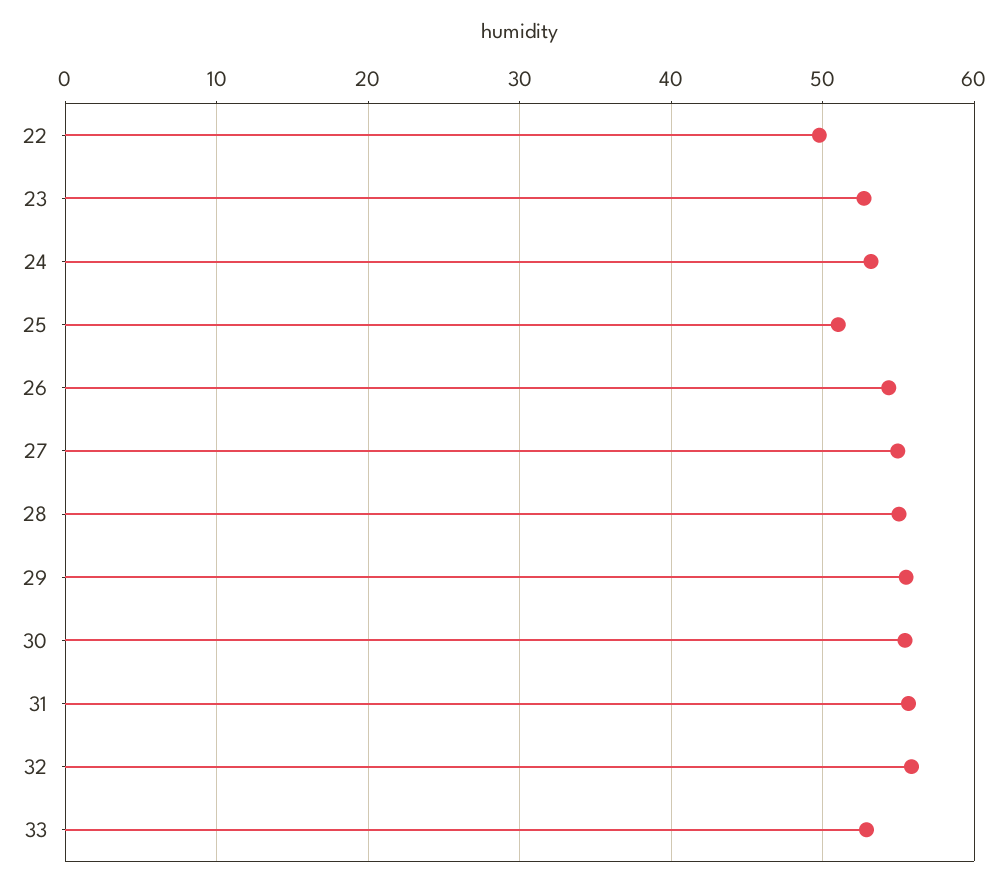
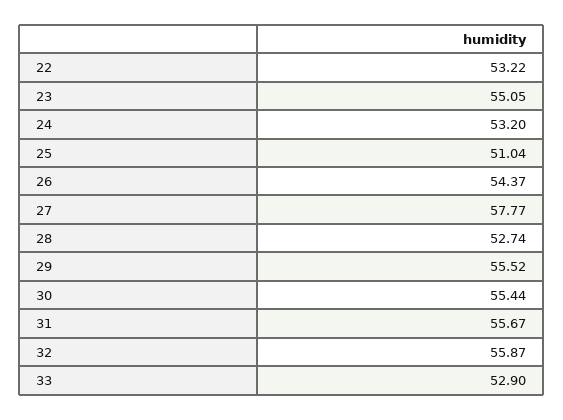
22: 50 -> 53.22
23: 53 -> 55.05
27: 55 -> 57.77
28: 55 -> 52.74

